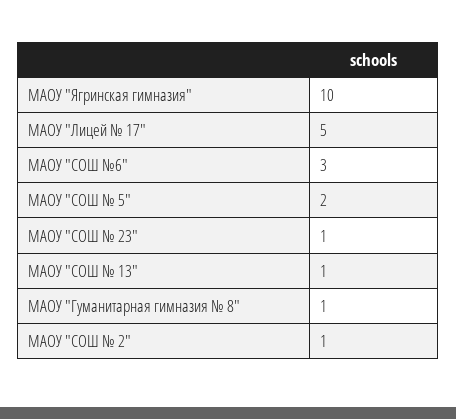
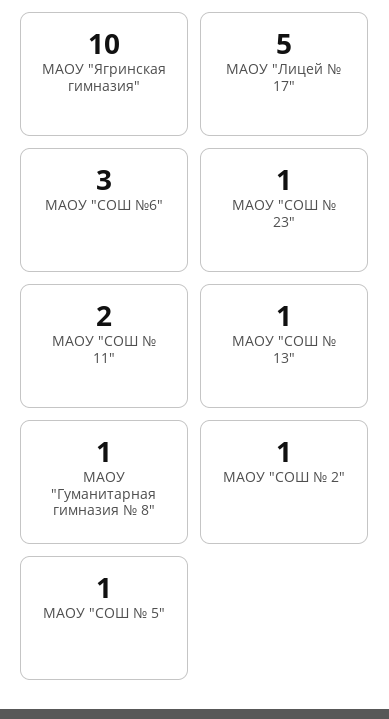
МАОУ "СОШ № 5": 2 -> 1
МАОУ "СОШ № 11": none -> 2

